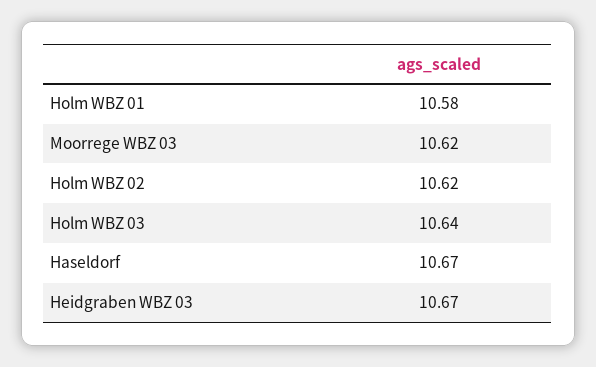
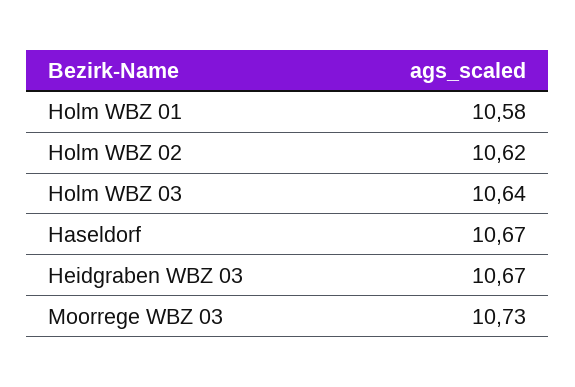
Moorrege WBZ 03: 10.62 -> 10.73

